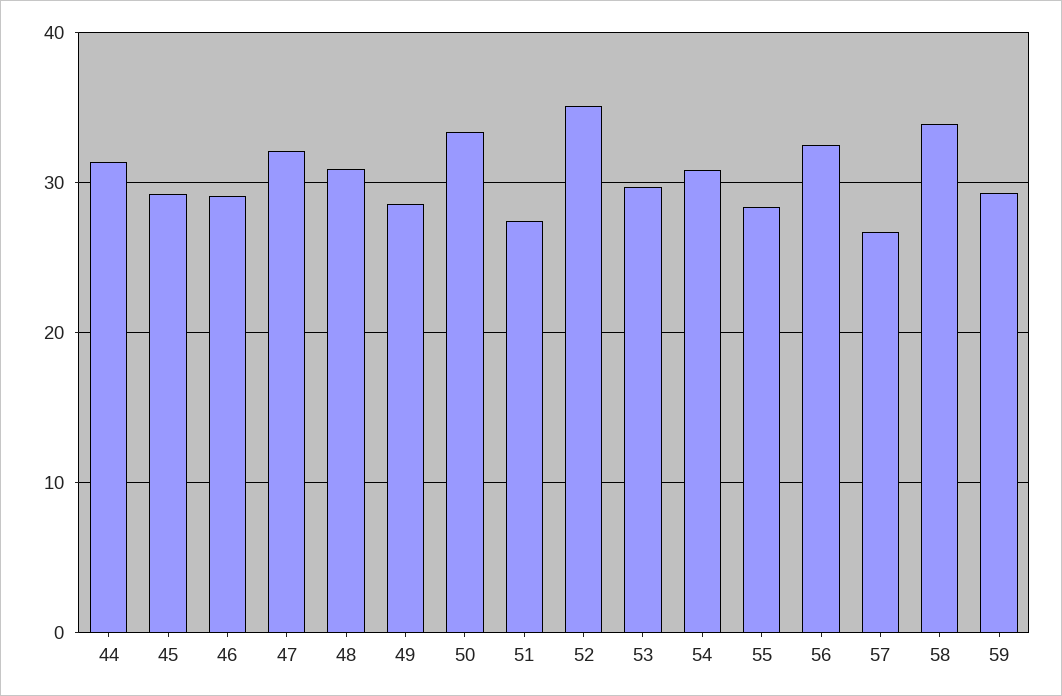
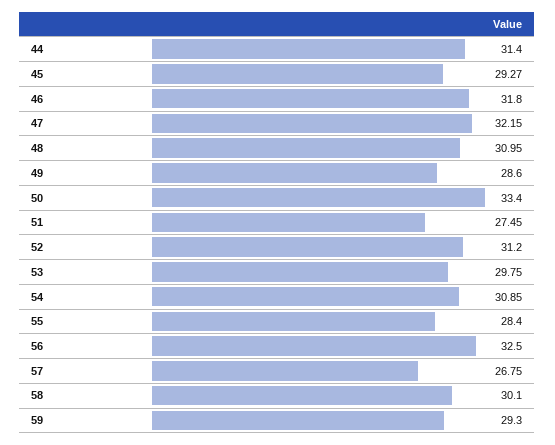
46: 29 -> 31.8
52: 35 -> 31.2
58: 34 -> 30.1

